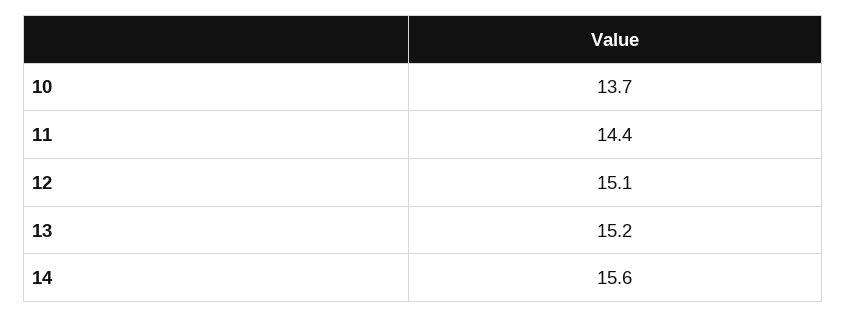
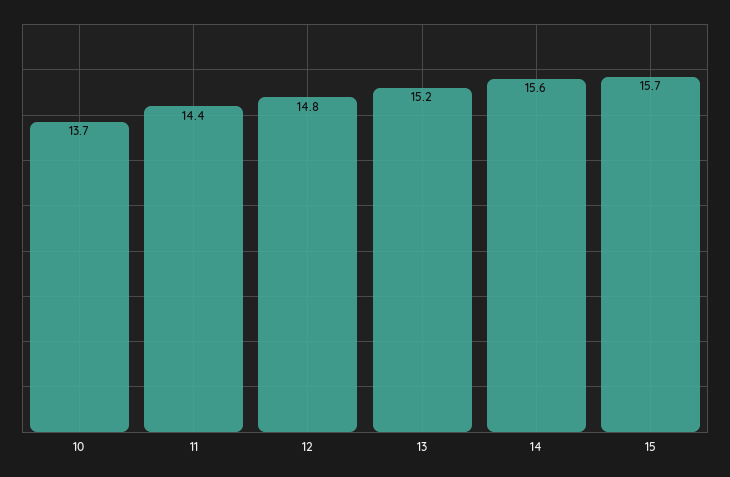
12: 15.1 -> 14.8
15: none -> 15.7

